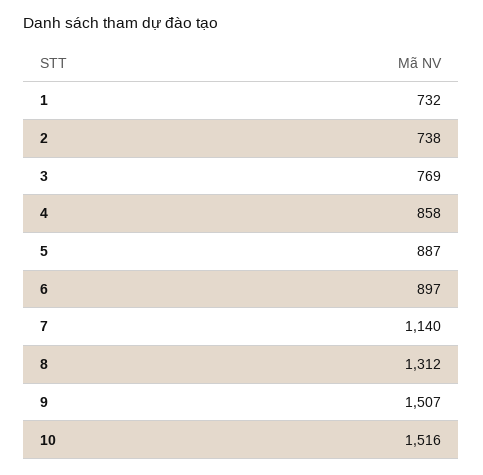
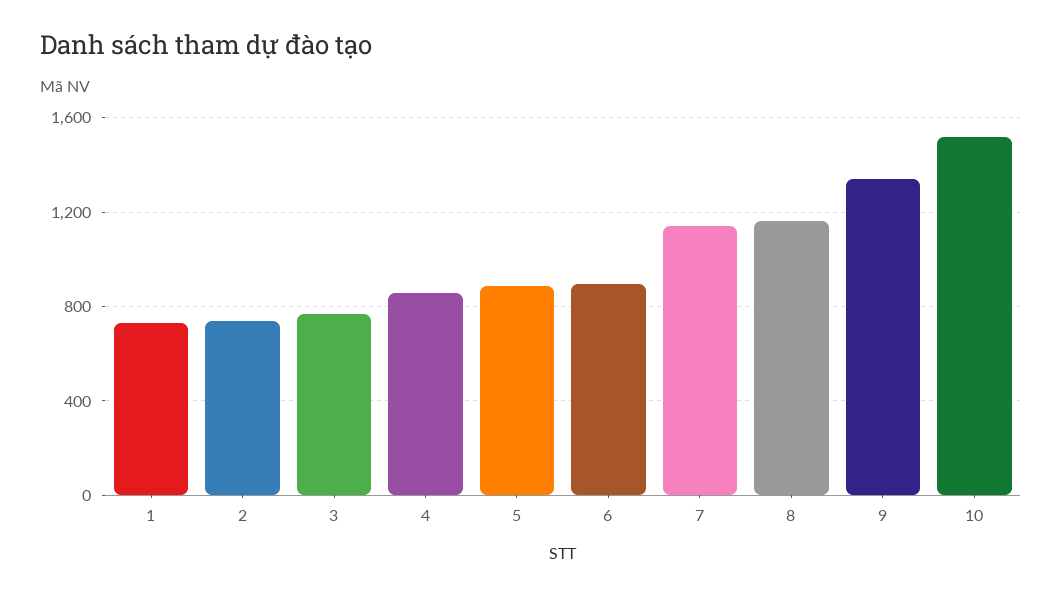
8: 1312 -> 1150
9: 1507 -> 1350

